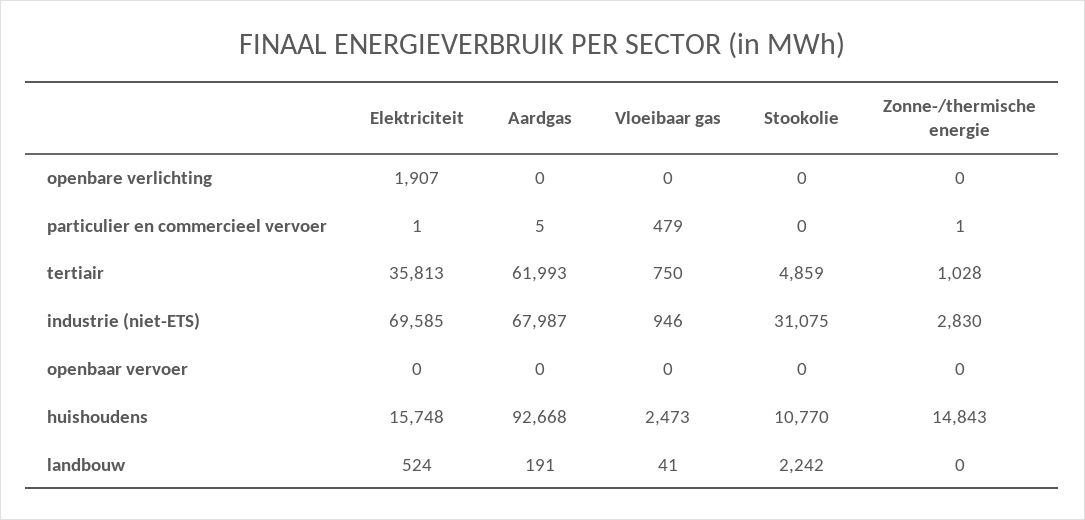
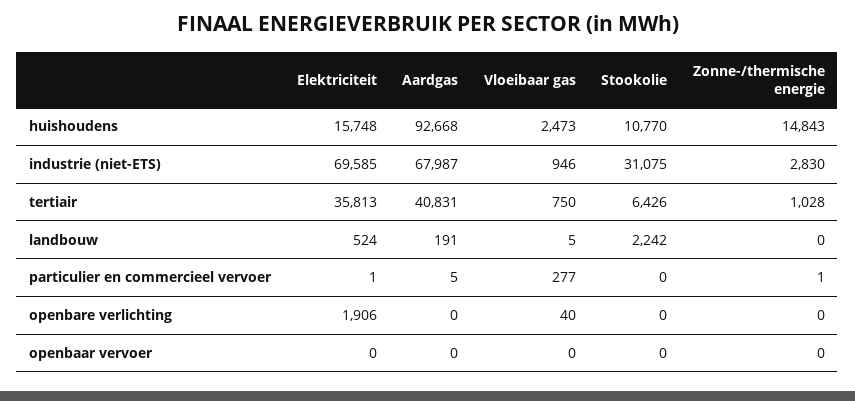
Elektriciteit, openbare verlichting: 1907 -> 1906
Vloeibaar gas, openbare verlichting: 0 -> 40
Vloeibaar gas, particulier en commercieel vervoer: 479 -> 277
Aardgas, tertiair: 61993 -> 40831
Stookolie, tertiair: 4859 -> 6426
Vloeibaar gas, landbouw: 41 -> 5

